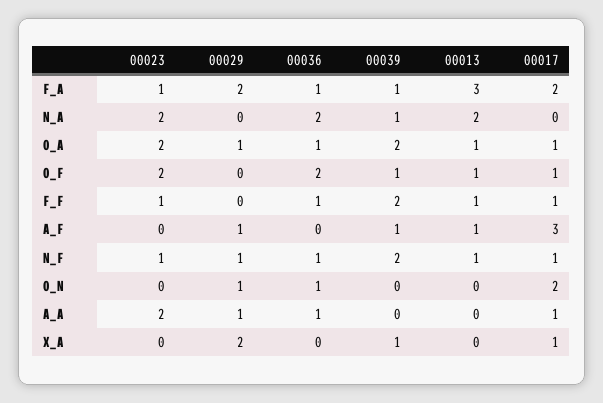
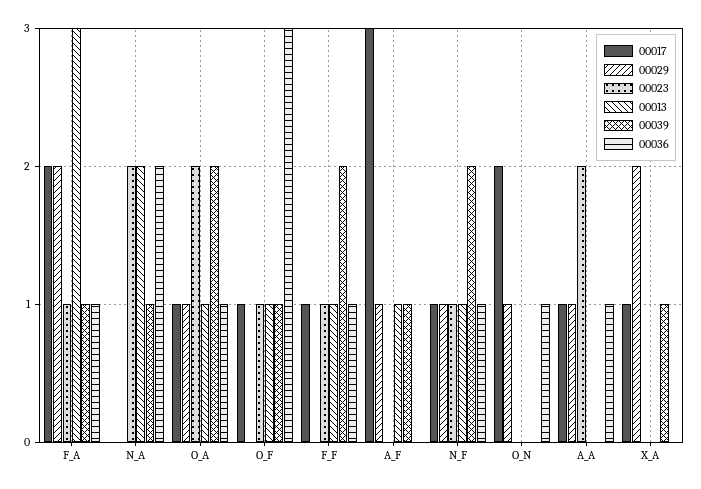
00023, O_F: 2 -> 1
00036, O_F: 2 -> 3

